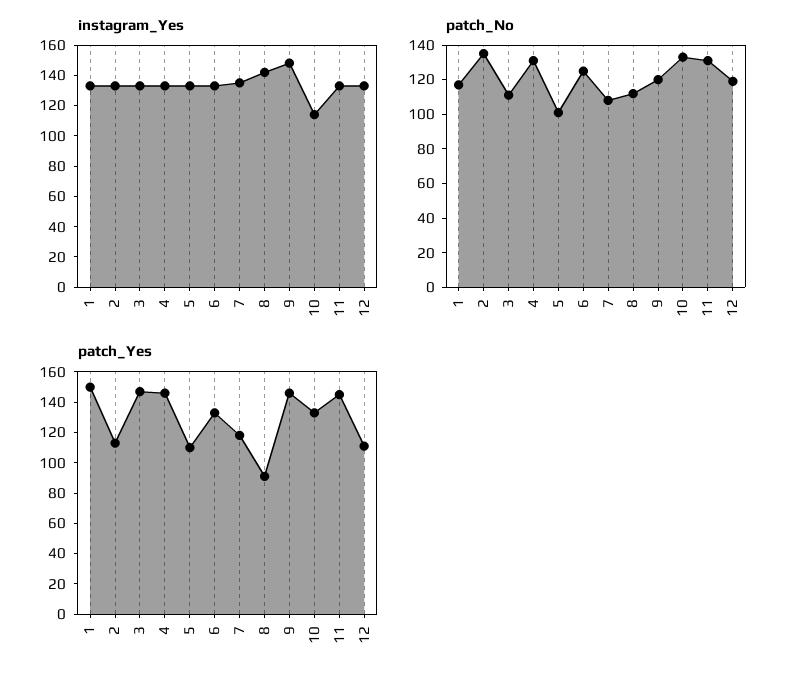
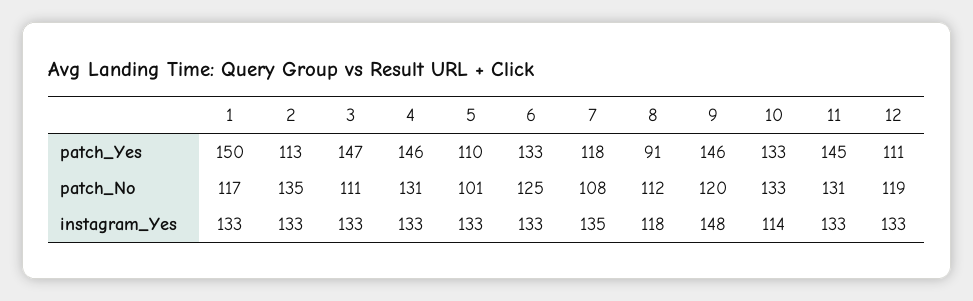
instagram_Yes, 8: 140 -> 118

